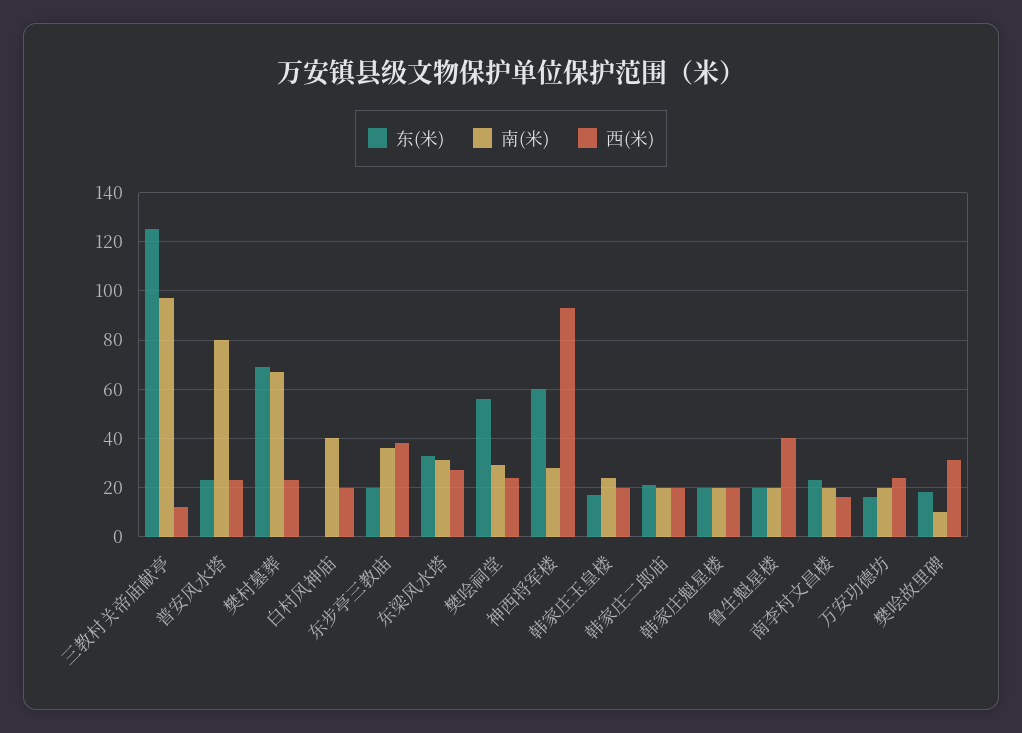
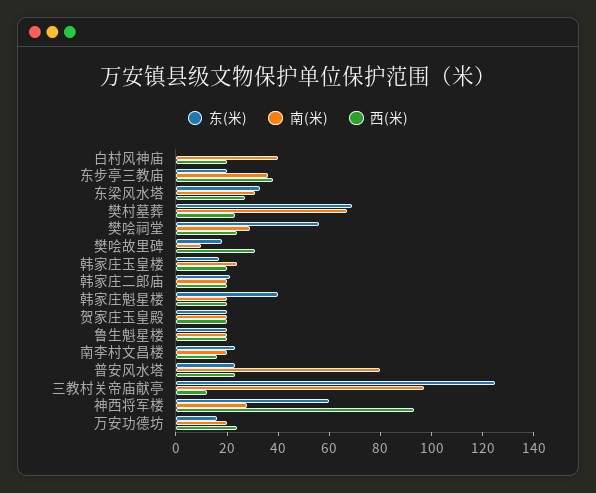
东(米), 韩家庄魁星楼: 20 -> 40
西(米), 鲁生魁星楼: 40 -> 20
东(米), 贺家庄玉皇殿: none -> 20
南(米), 贺家庄玉皇殿: none -> 20
西(米), 贺家庄玉皇殿: none -> 20

